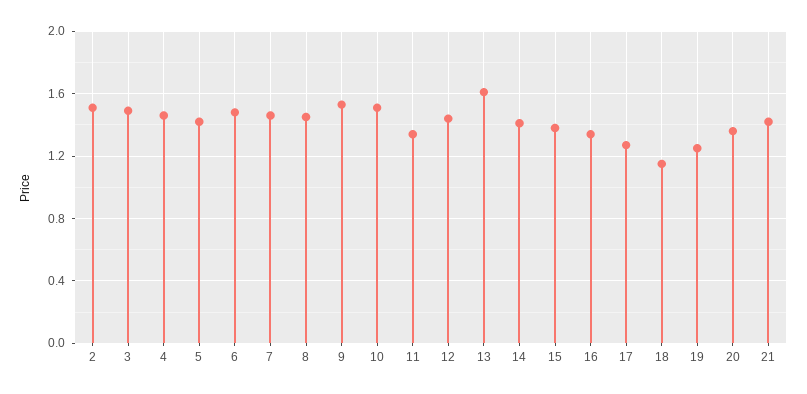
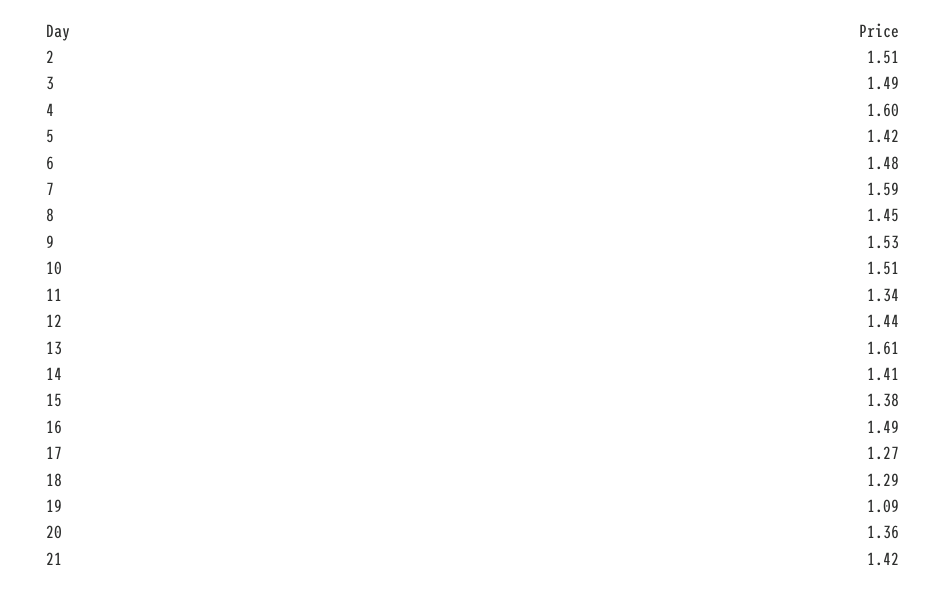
4: 1.45 -> 1.6
7: 1.45 -> 1.59
16: 1.35 -> 1.49
18: 1.15 -> 1.29
19: 1.25 -> 1.09

